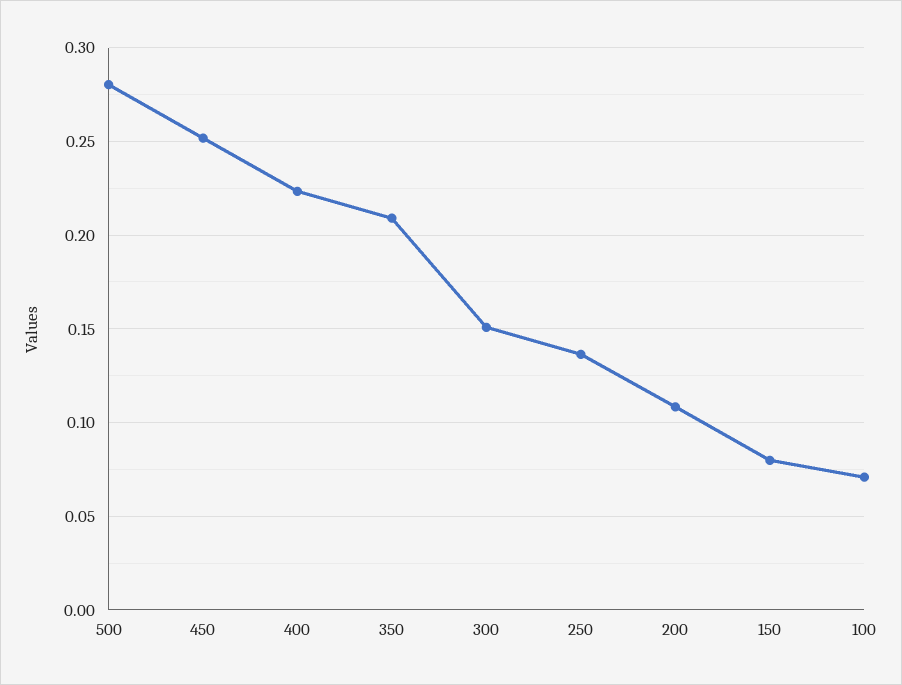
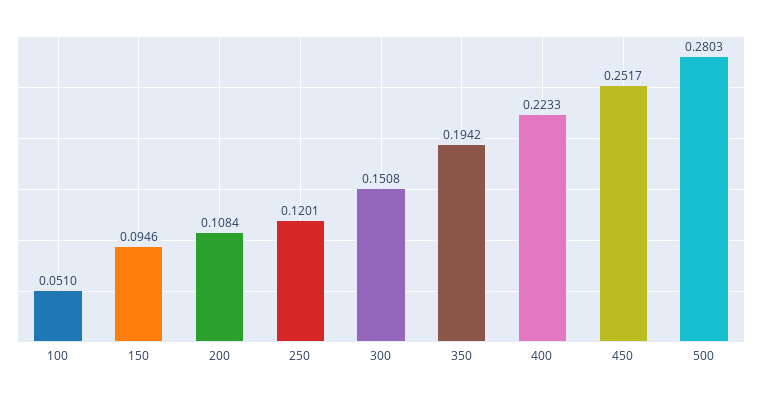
350: 0.21 -> 0.1942
250: 0.135 -> 0.1201
150: 0.08 -> 0.0946
100: 0.07 -> 0.051

